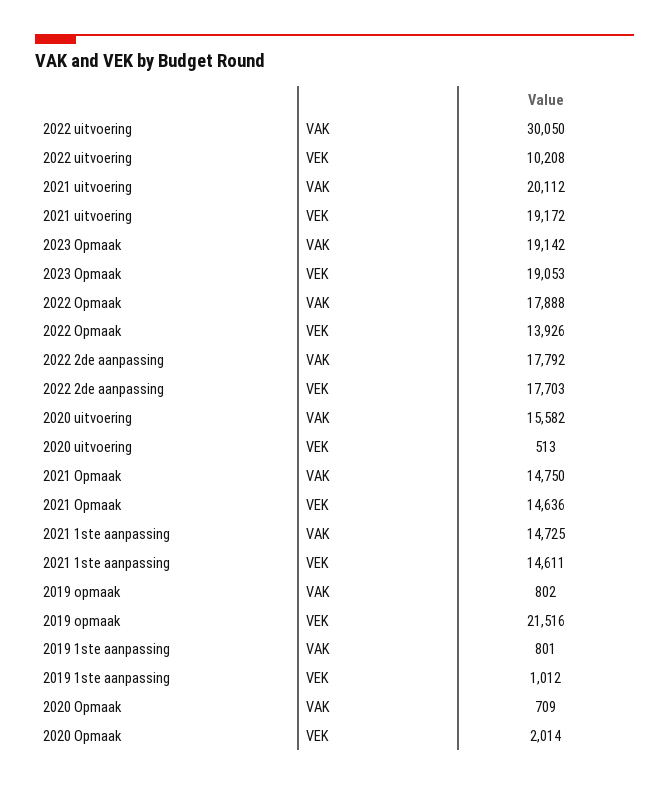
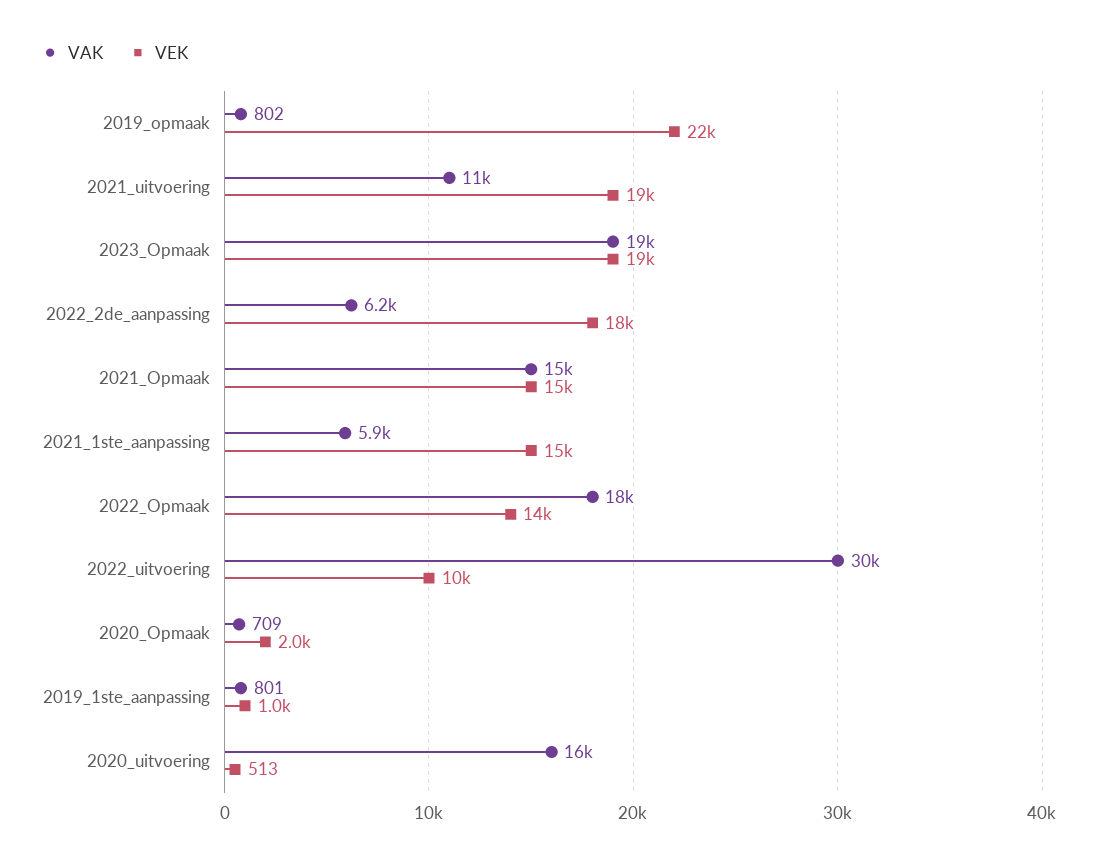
VAK, 2021 uitvoering: 20112 -> 11000
VAK, 2022 2de aanpassing: 17792 -> 6200
VAK, 2021 1ste aanpassing: 14725 -> 5900

